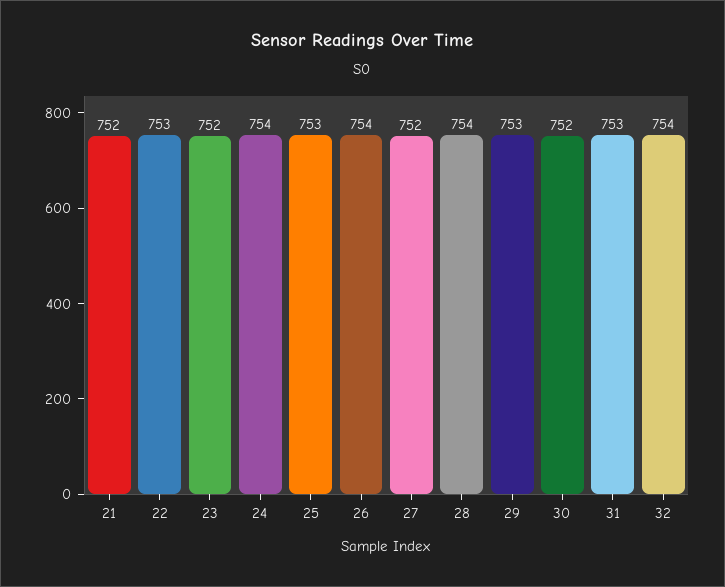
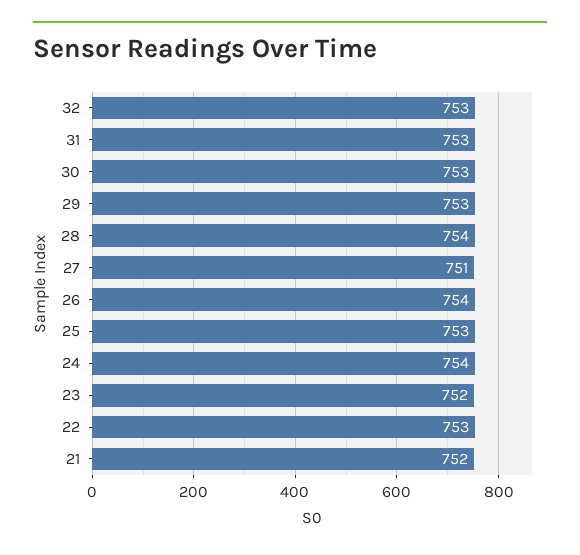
27: 752 -> 751
30: 752 -> 753
32: 754 -> 753

